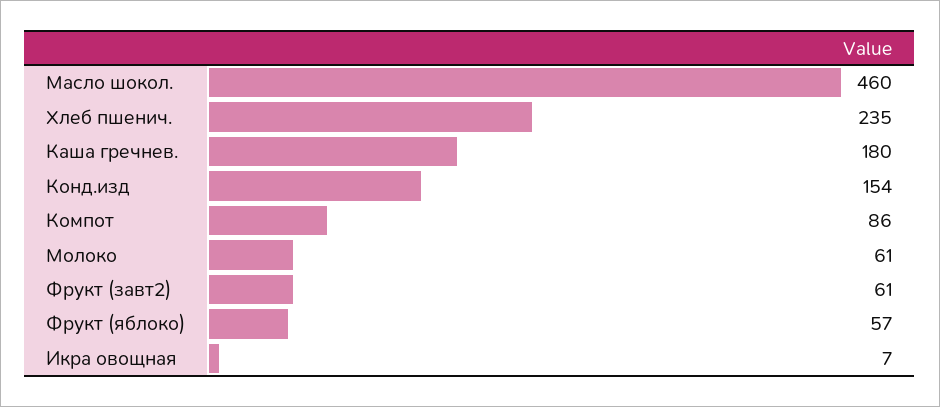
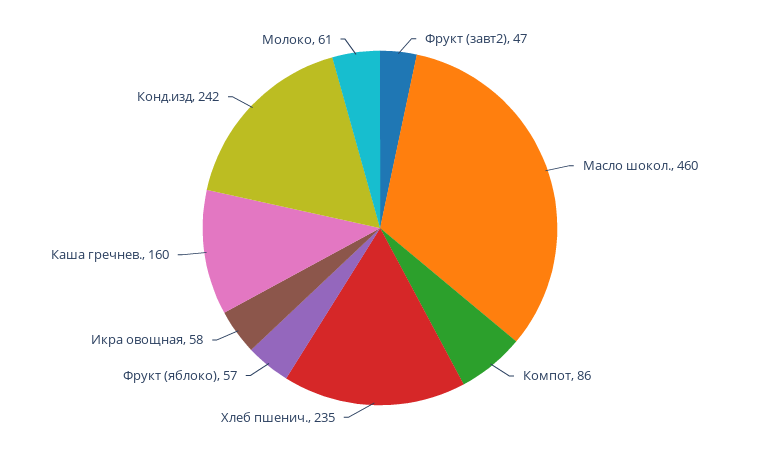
Каша гречнев.: 180 -> 160
Конд.изд: 154 -> 242
Фрукт (завт2): 61 -> 47
Икра овощная: 7 -> 58

